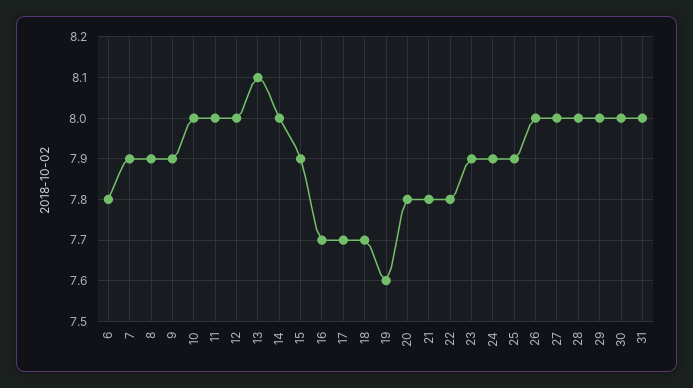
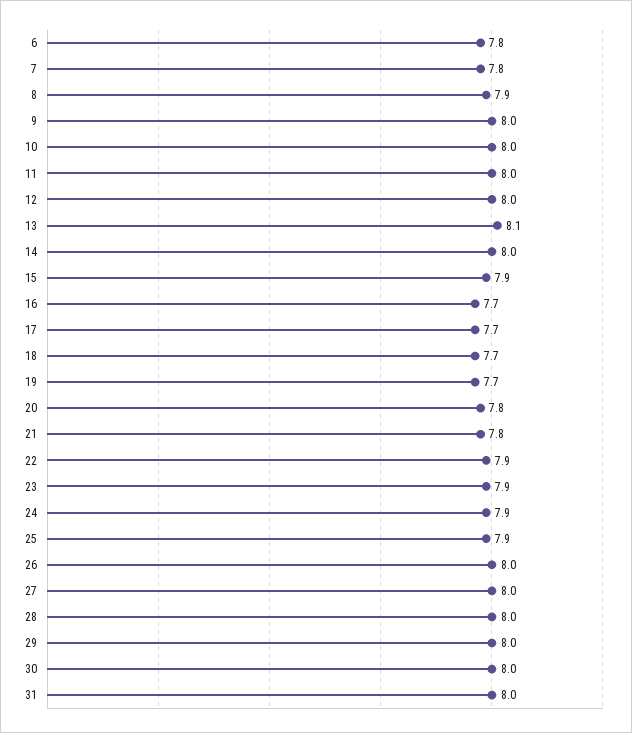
7: 7.9 -> 7.8
9: 7.9 -> 8
19: 7.6 -> 7.7
22: 7.8 -> 7.9

